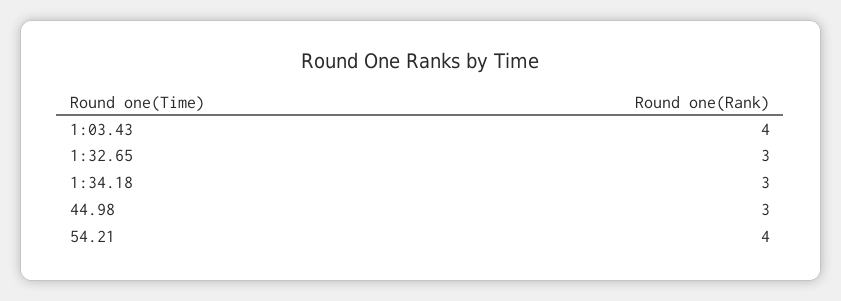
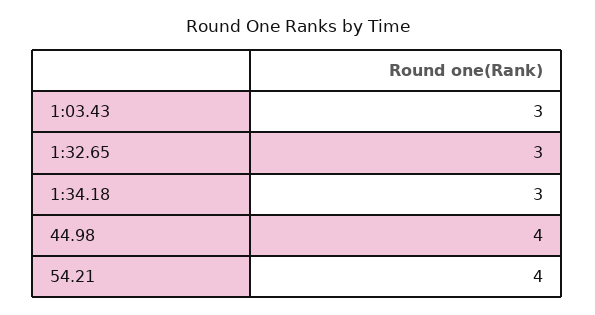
1:03.43: 4 -> 3
44.98: 3 -> 4

